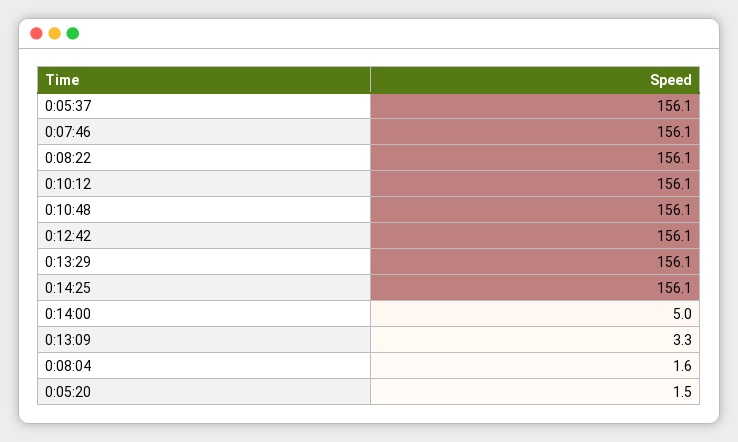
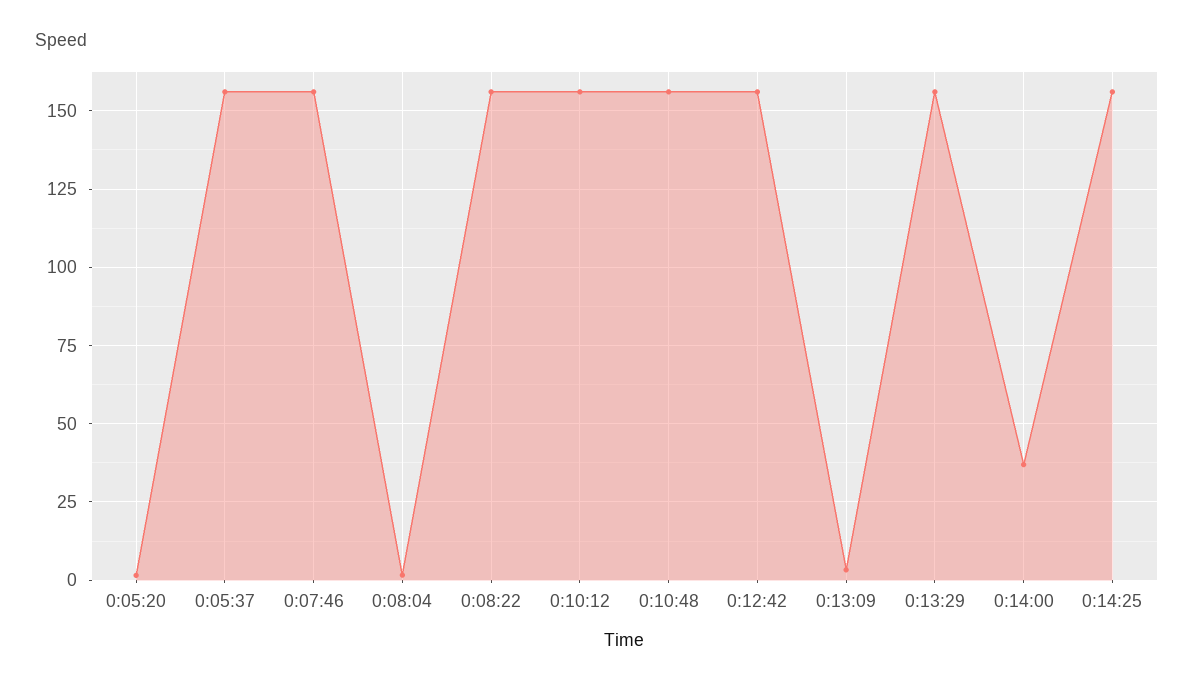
0:14:00: 5 -> 37.5

